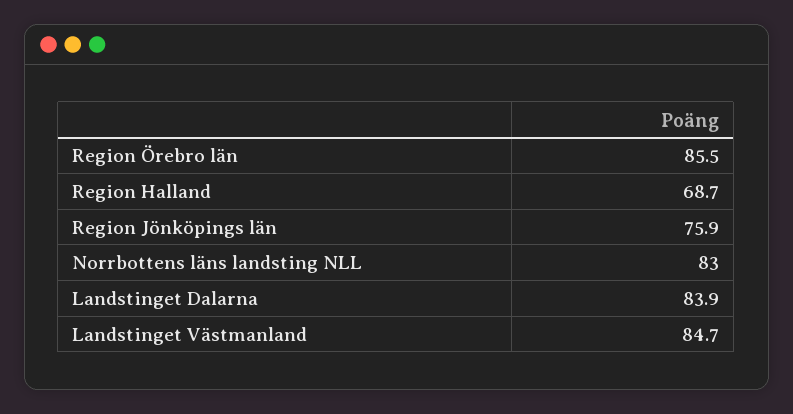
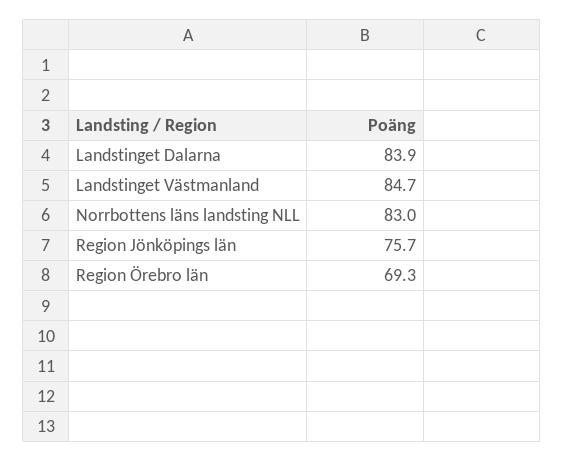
Region Örebro län: 85.5 -> 69.3
Region Halland: 68.7 -> none
Region Jönköpings län: 75.9 -> 75.7

